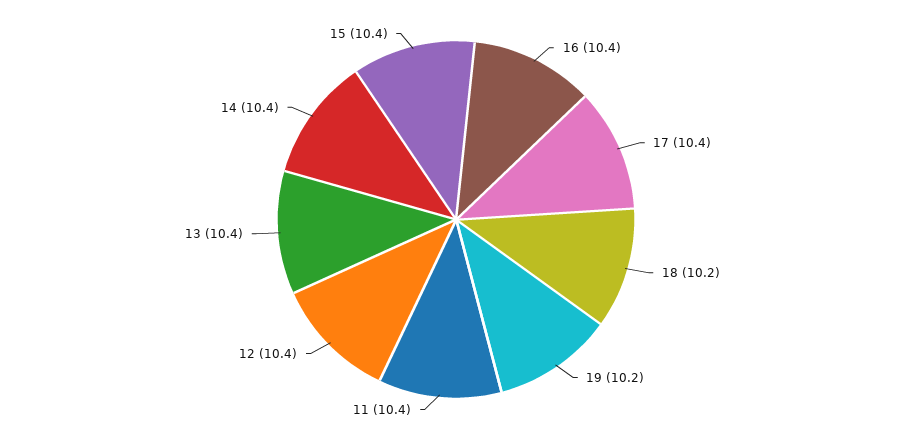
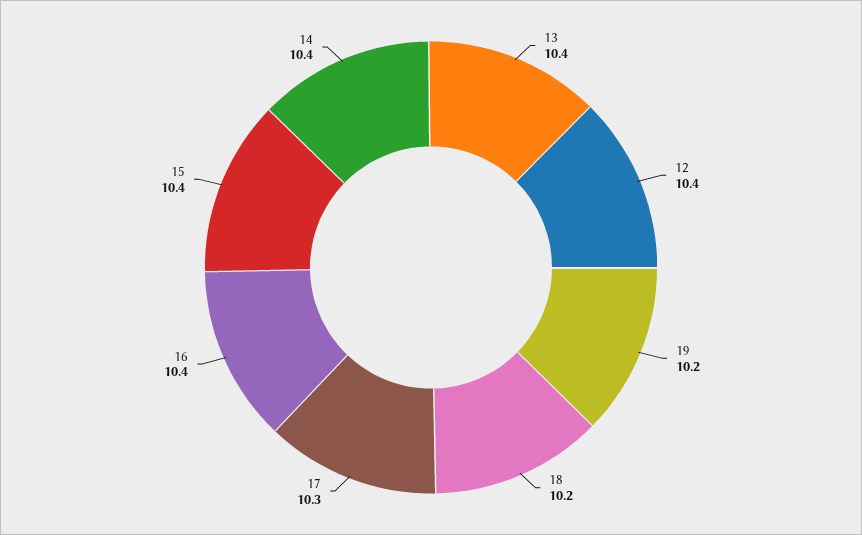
17: 10.4 -> 10.3
11: 10.4 -> none

